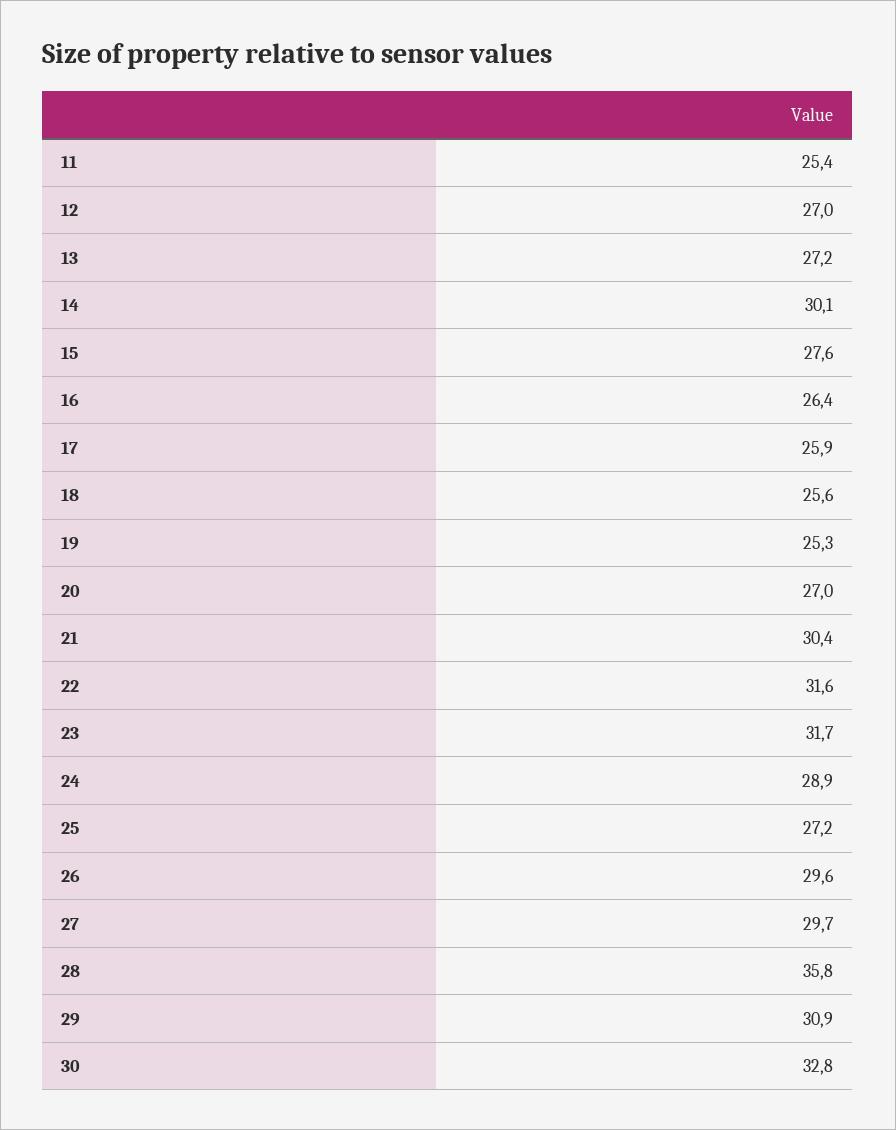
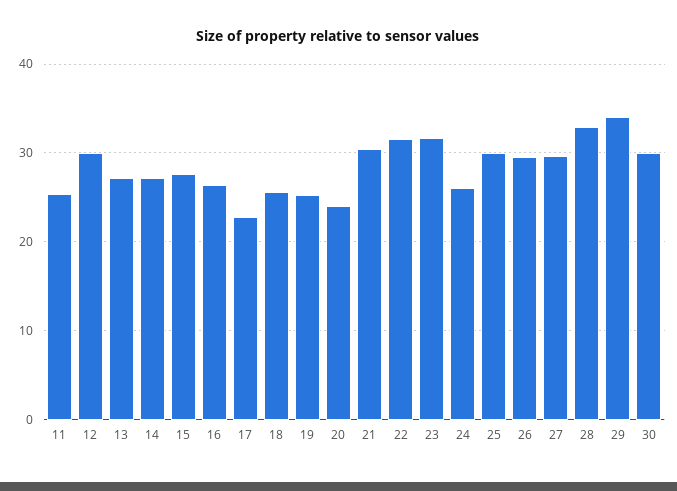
12: 27 -> 30
14: 30.1 -> 27
17: 25.9 -> 23
20: 27 -> 24
24: 28.9 -> 26
25: 27.2 -> 30
28: 35.8 -> 33
29: 30.9 -> 34
30: 32.8 -> 30

